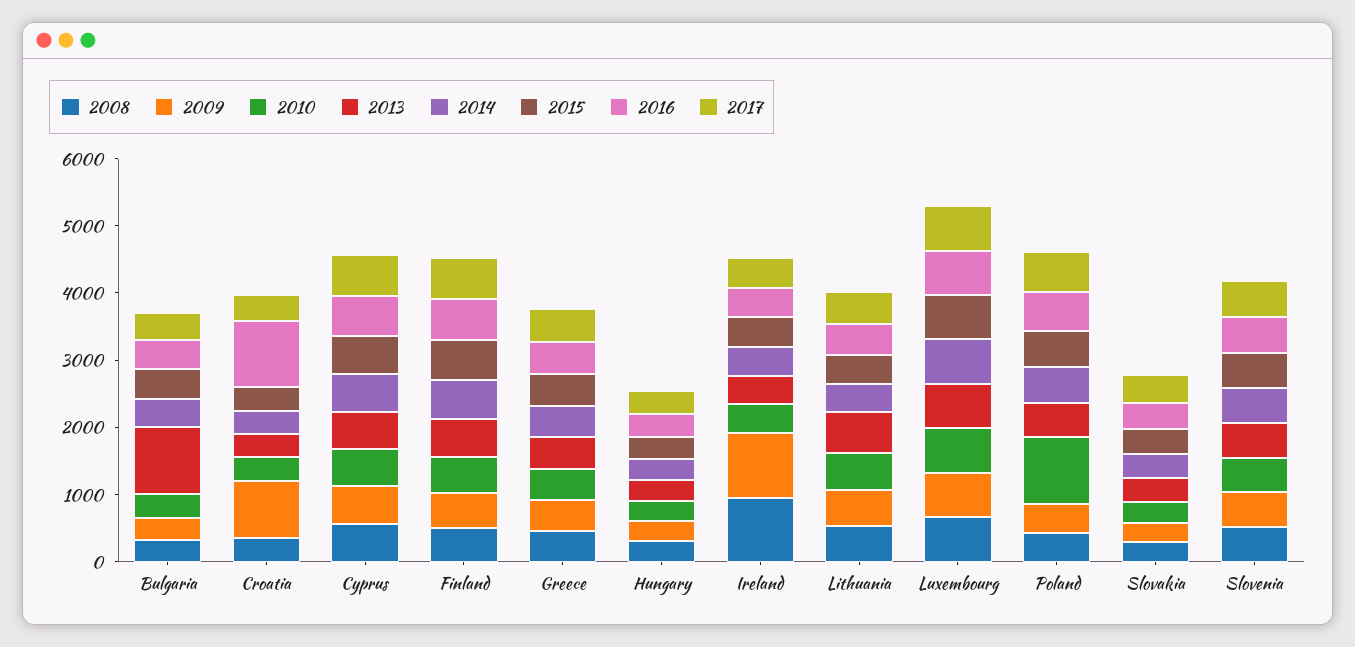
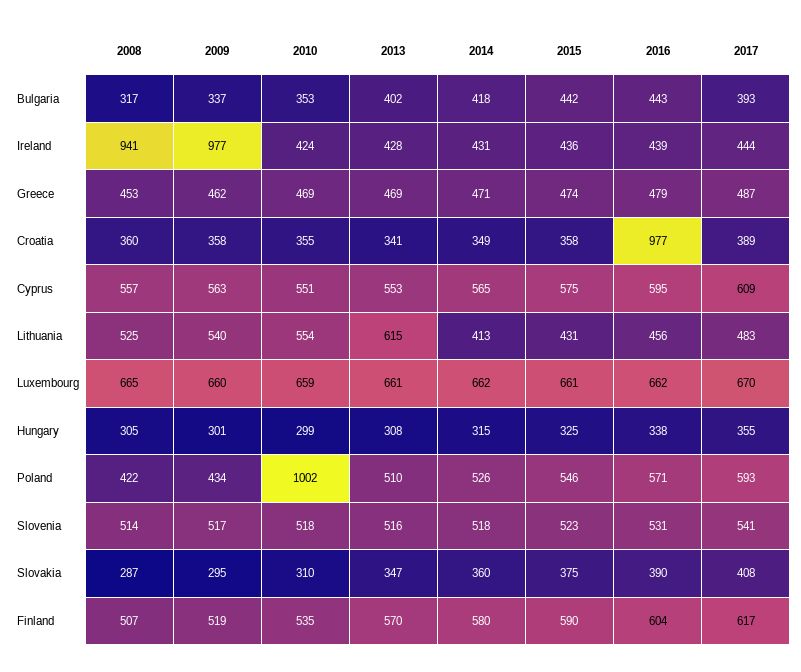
2013, Bulgaria: 1000 -> 402
2009, Croatia: 800 -> 358

